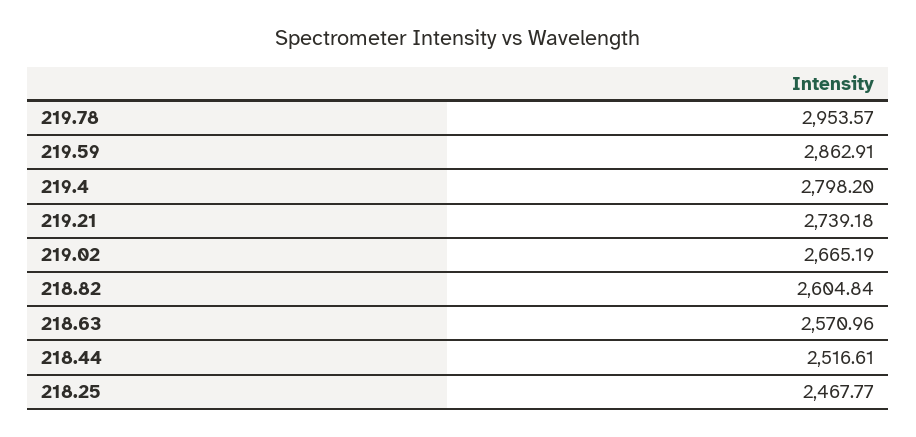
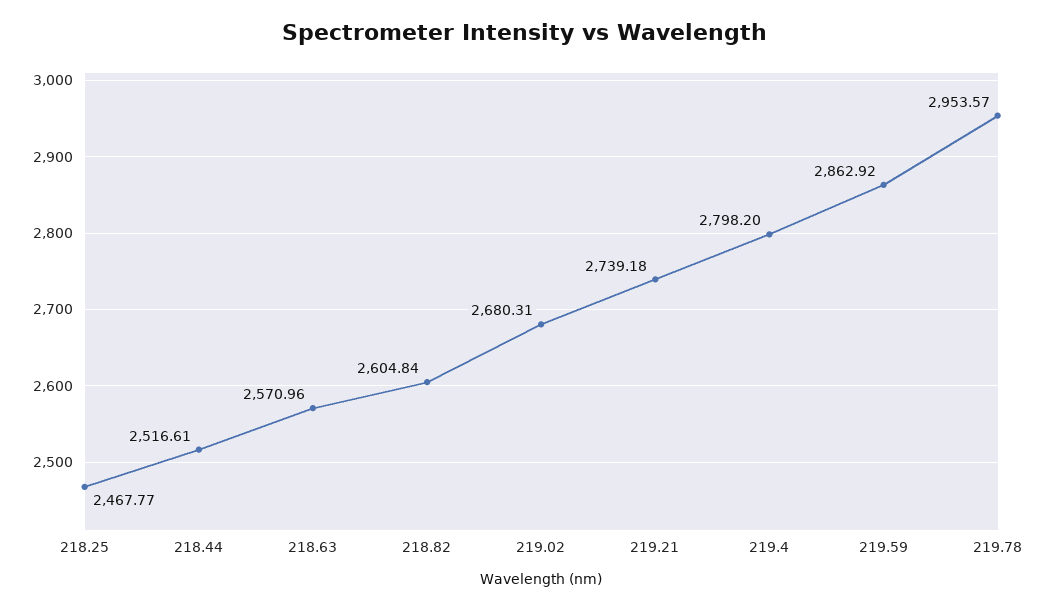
219.59: 2862.91 -> 2862.92
219.02: 2665.19 -> 2680.31

